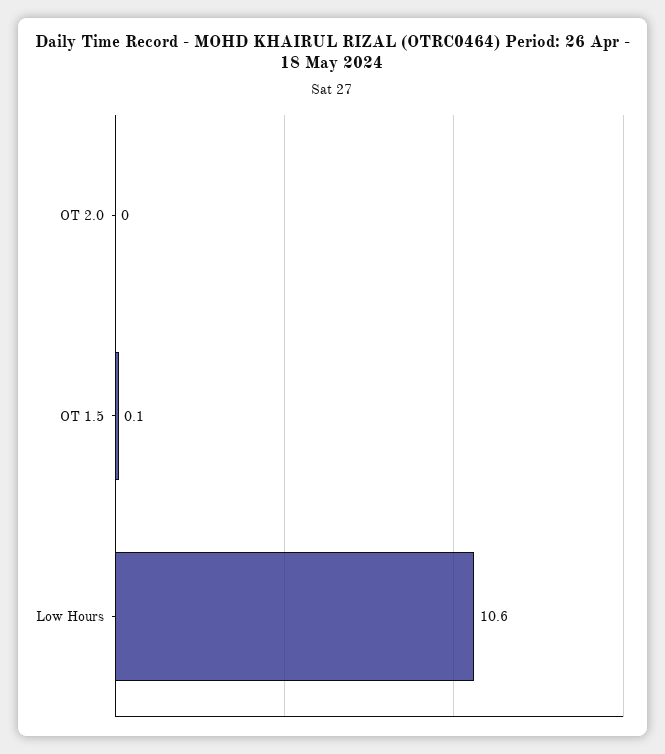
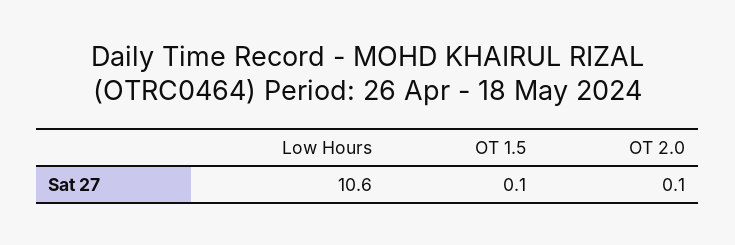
OT 2.0: 0 -> 0.1

